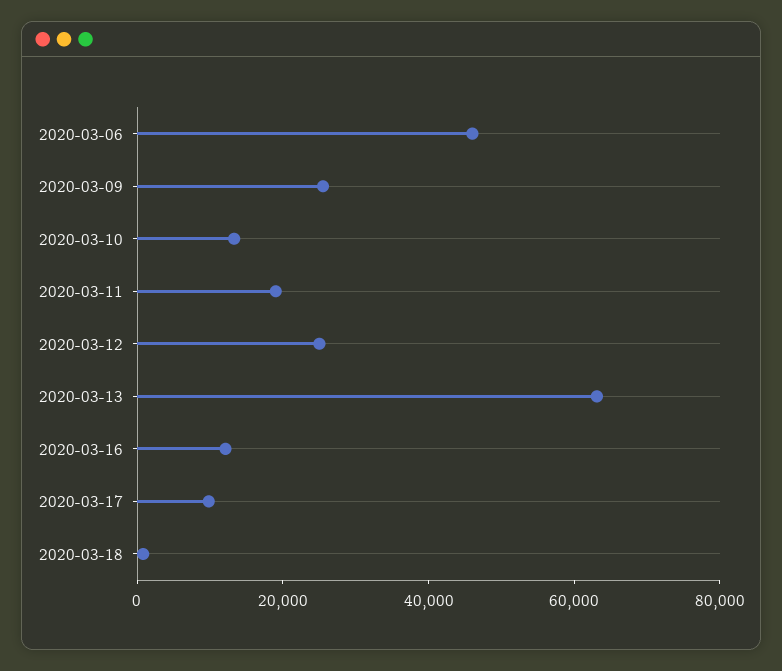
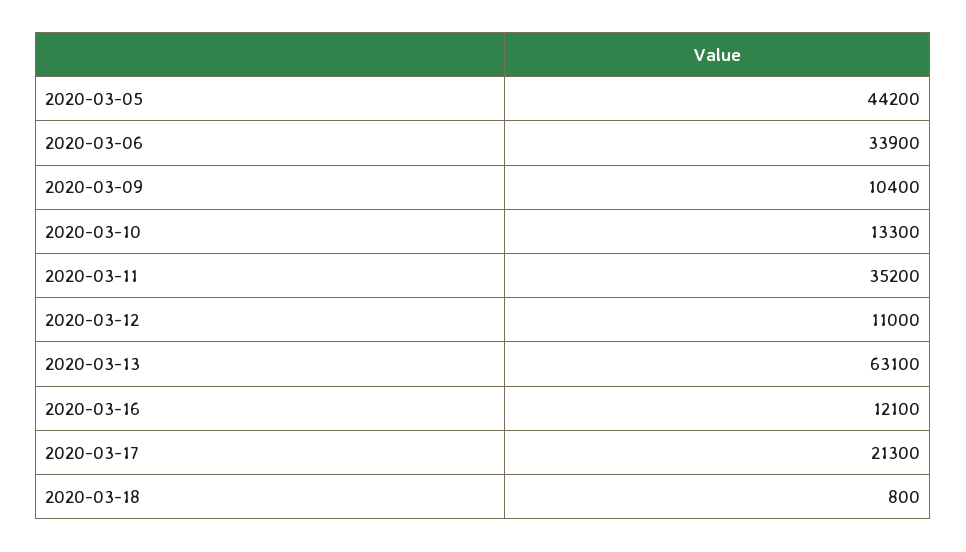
2020-03-06: 45000 -> 33900
2020-03-09: 25000 -> 10400
2020-03-11: 20000 -> 35200
2020-03-12: 25000 -> 11000
2020-03-17: 10000 -> 21300
2020-03-05: none -> 44200

